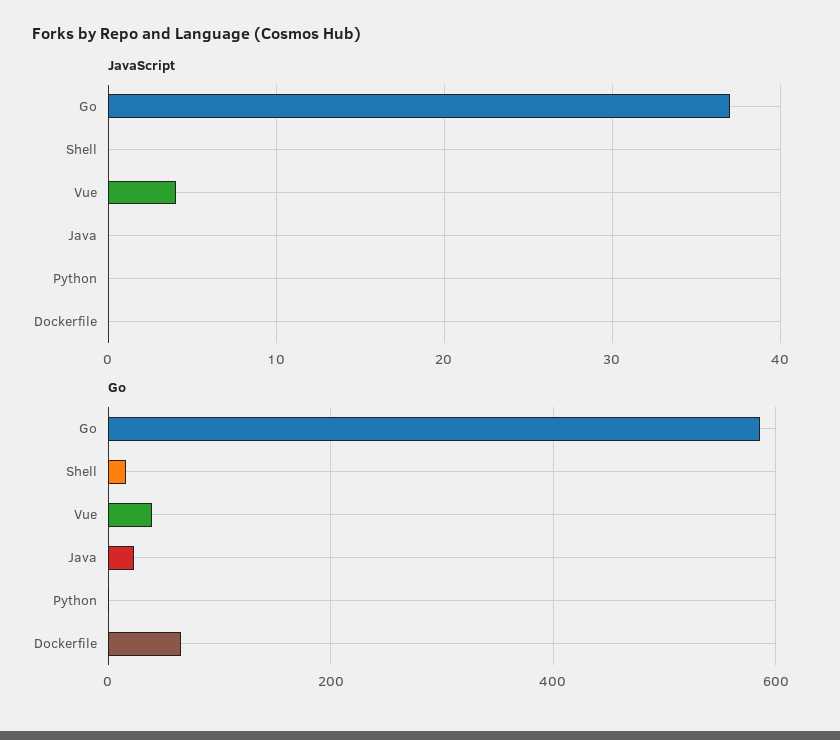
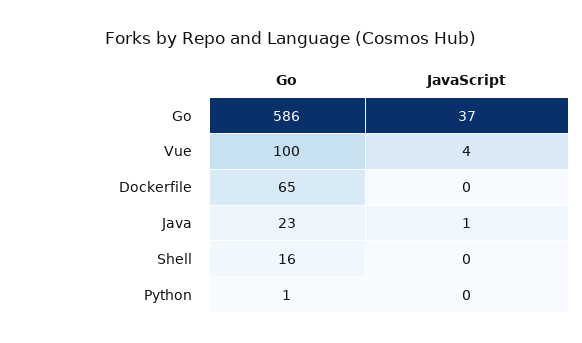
JavaScript, Java: 0 -> 1
Go, Vue: 40 -> 100

